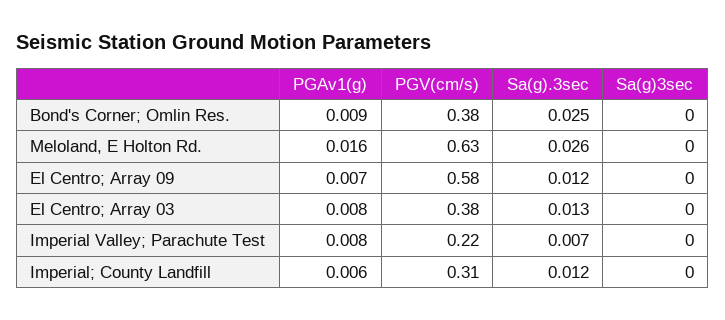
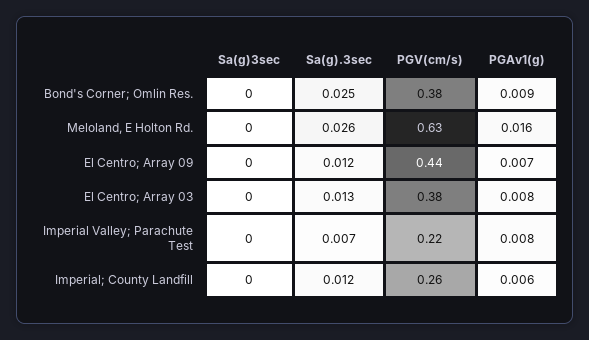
PGV(cm/s), El Centro; Array 09: 0.58 -> 0.44
PGV(cm/s), Imperial; County Landfill: 0.31 -> 0.26

